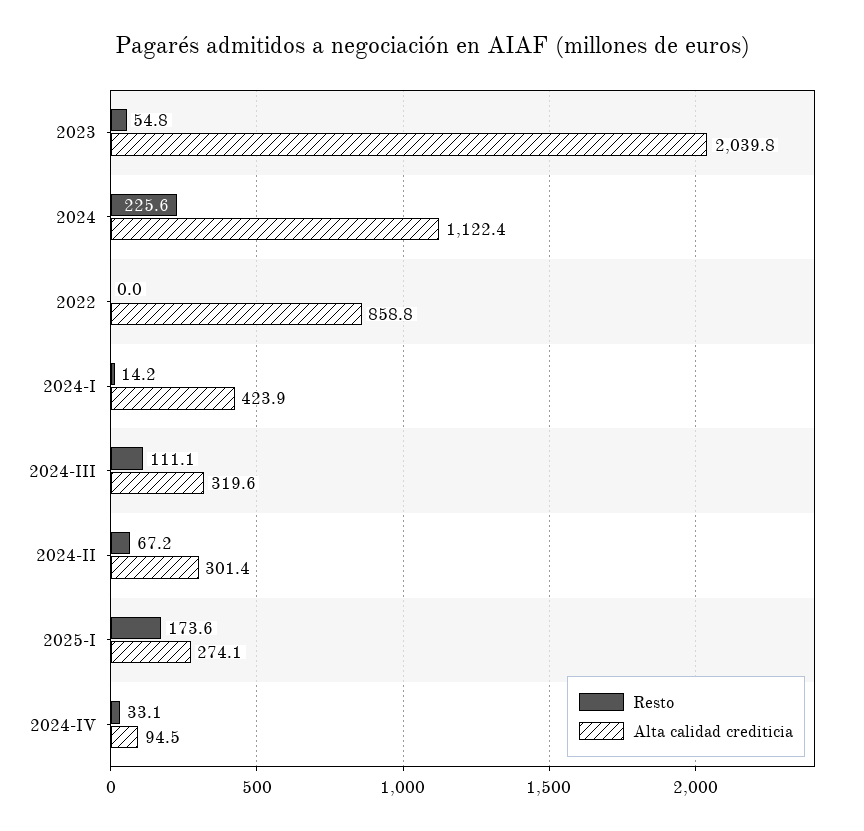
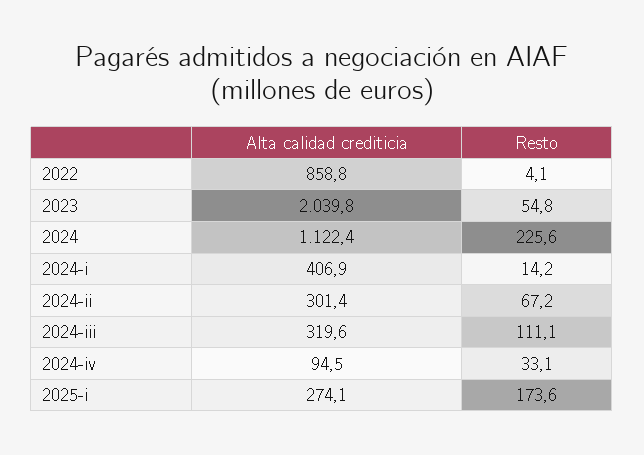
Resto, 2022: 0 -> 4.1
Alta calidad crediticia, 2024-I: 423.9 -> 406.9

